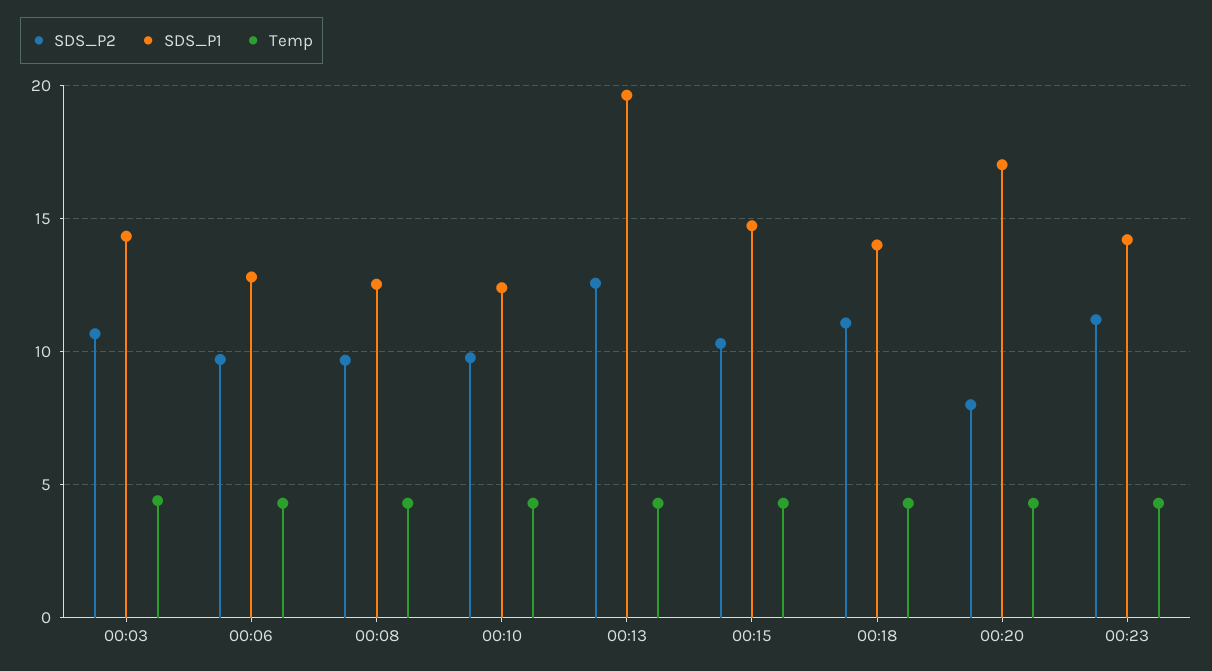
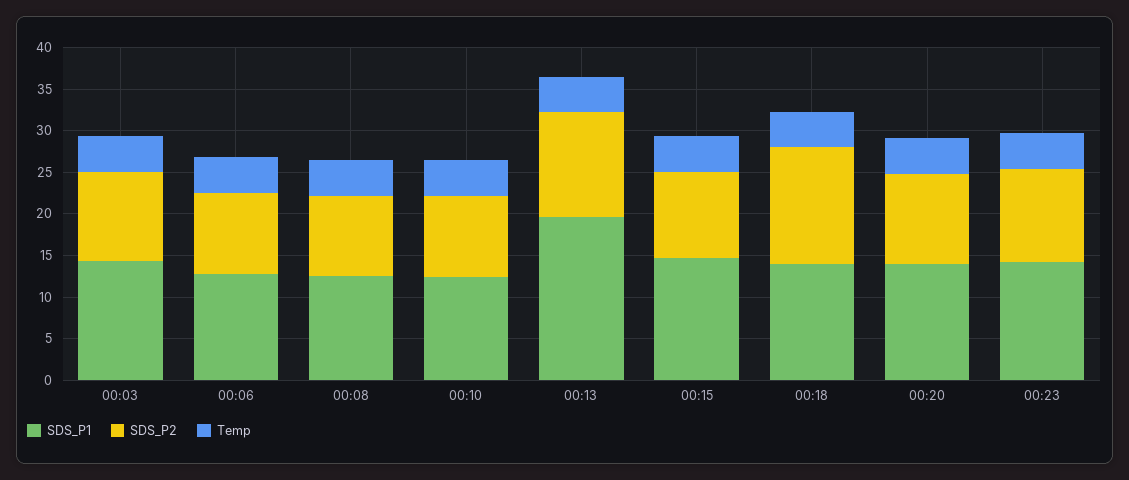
SDS_P2, 00:18: 11 -> 14
SDS_P2, 00:20: 8 -> 11
SDS_P1, 00:20: 17 -> 14

